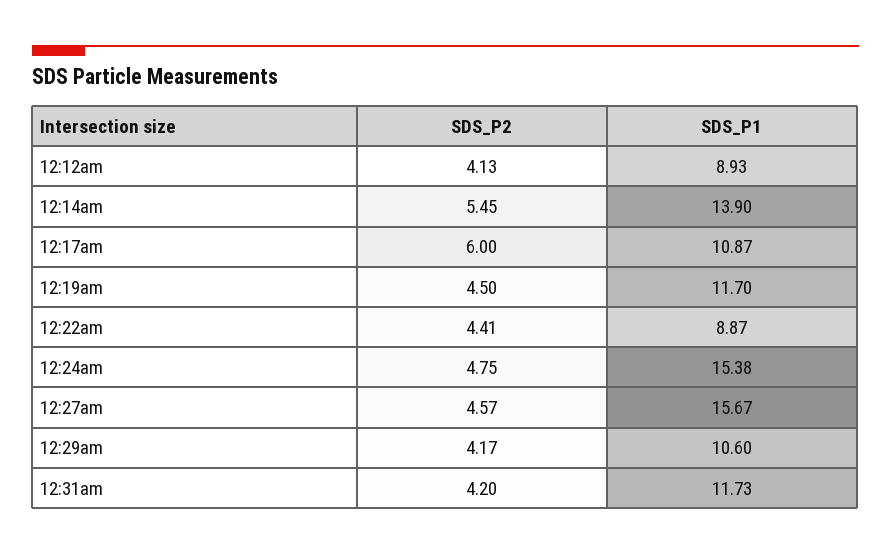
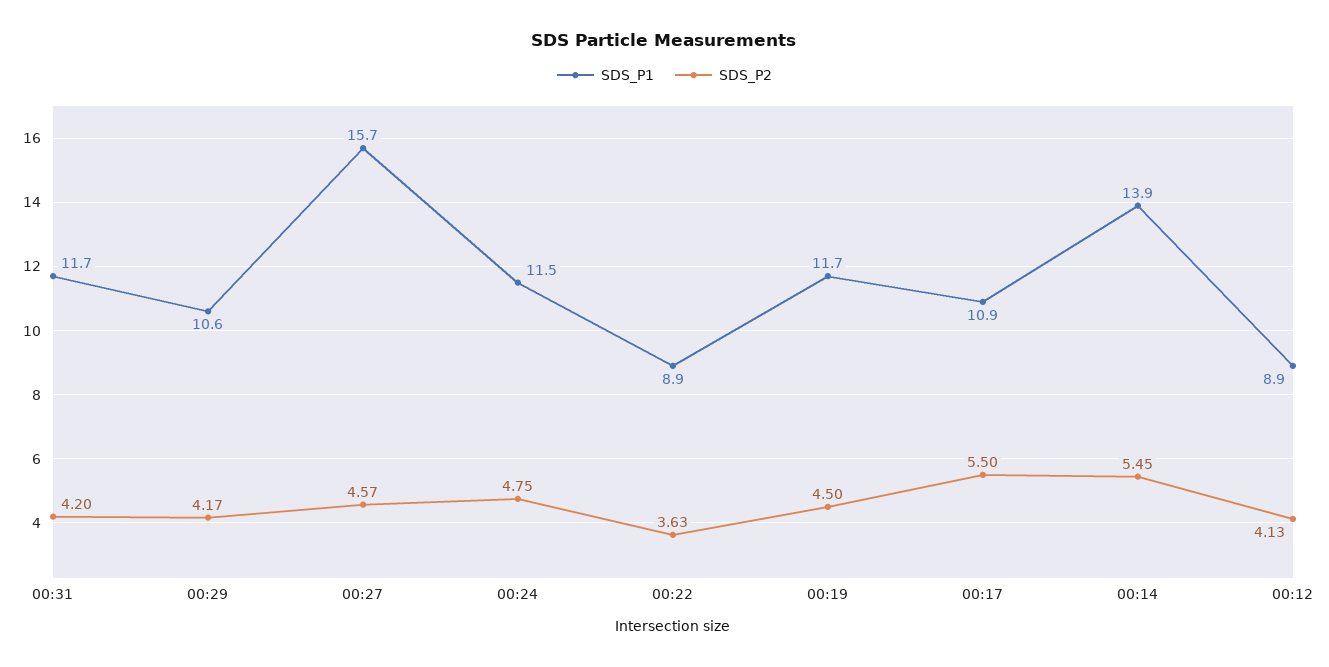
SDS_P2, 12:17am: 6 -> 5.5
SDS_P2, 12:22am: 4.41 -> 3.63
SDS_P1, 12:24am: 15.38 -> 11.5

